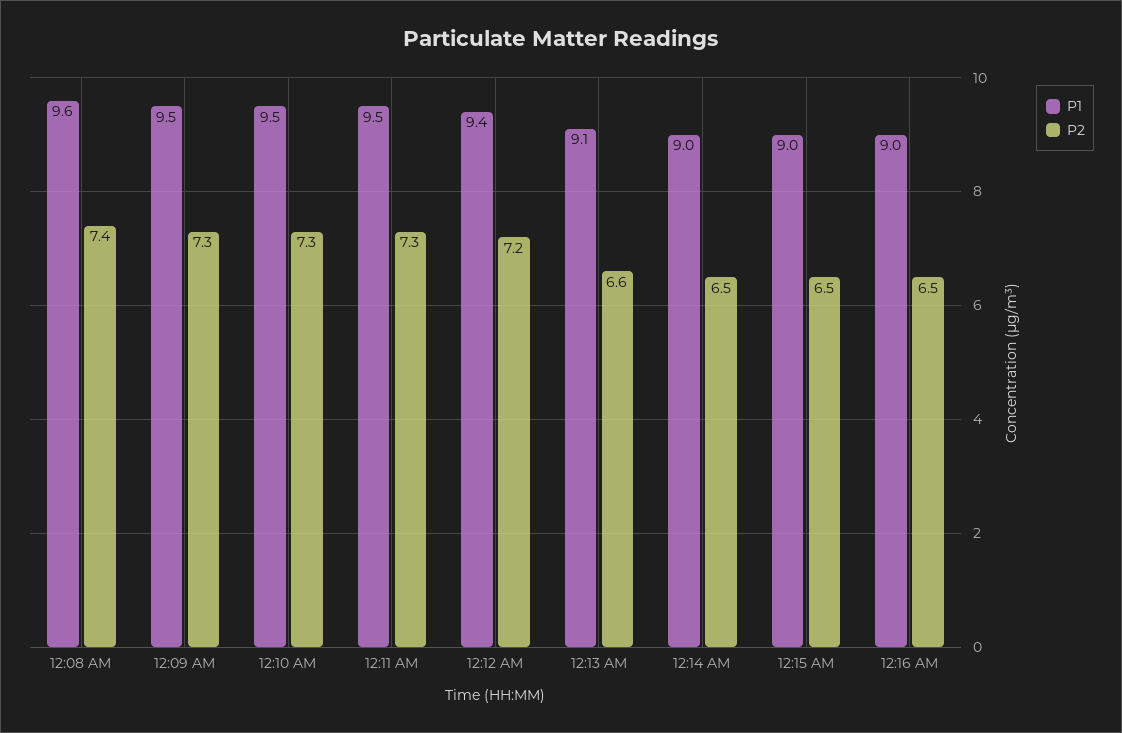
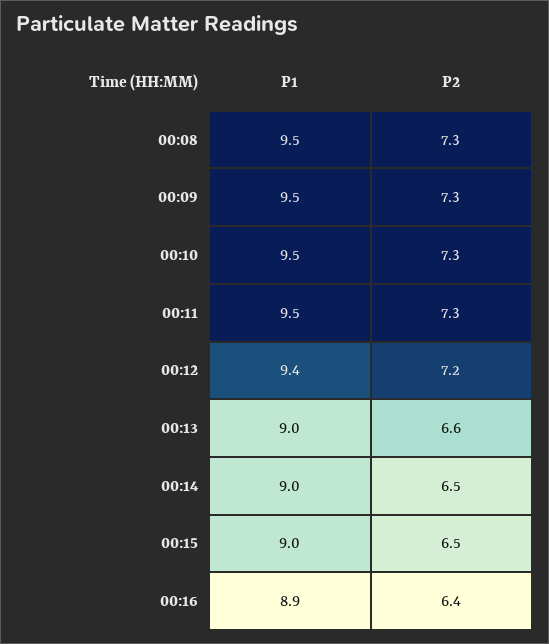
P1, 12:08 AM: 9.6 -> 9.5
P2, 12:08 AM: 7.4 -> 7.3
P1, 12:13 AM: 9.1 -> 9
P1, 12:16 AM: 9 -> 8.9
P2, 12:16 AM: 6.5 -> 6.4

